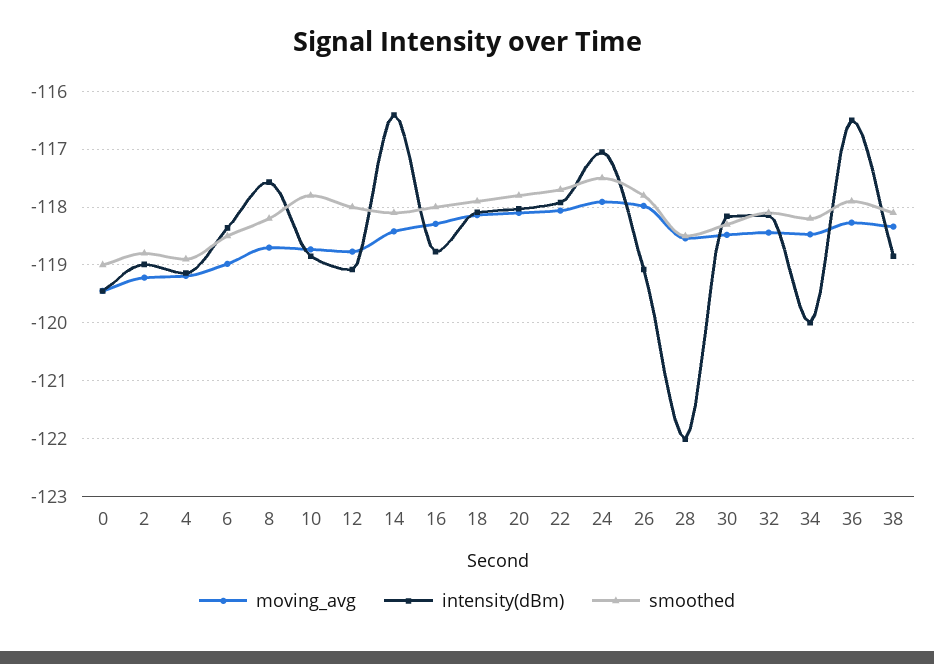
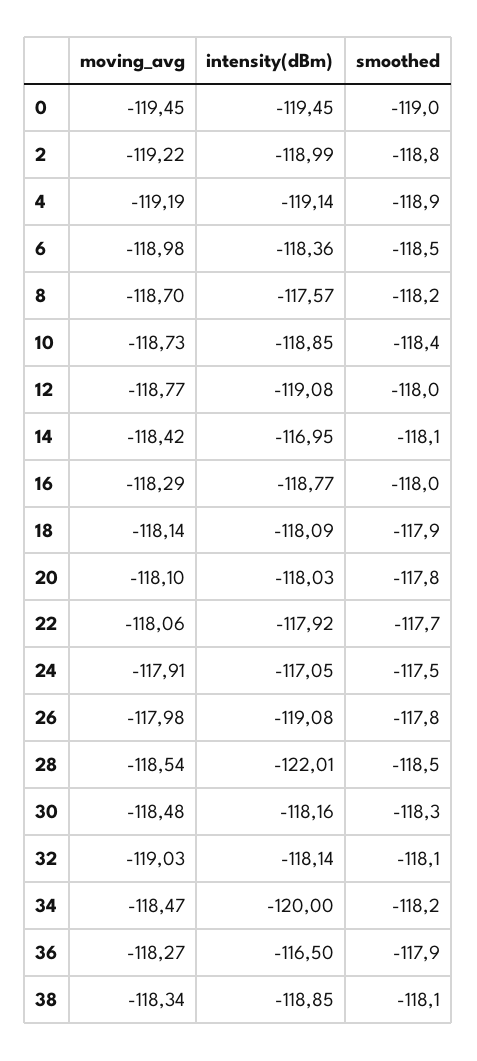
smoothed, 10: -117.8 -> -118.4
intensity(dBm), 14: -116.4 -> -116.95
moving_avg, 32: -118.4 -> -119.03

